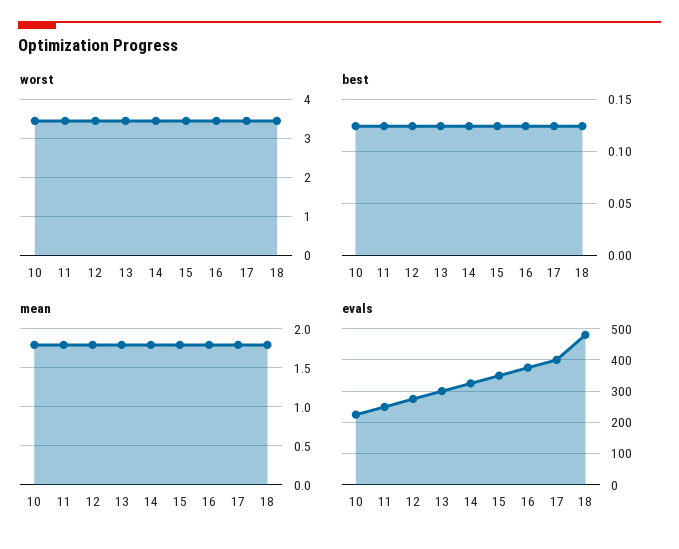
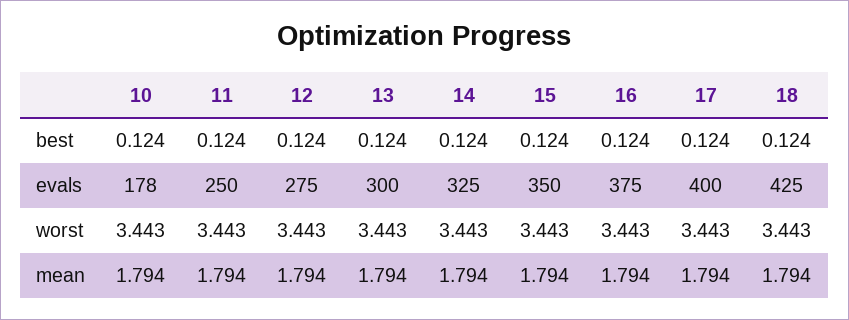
evals, 10: 220 -> 178
evals, 18: 480 -> 425

